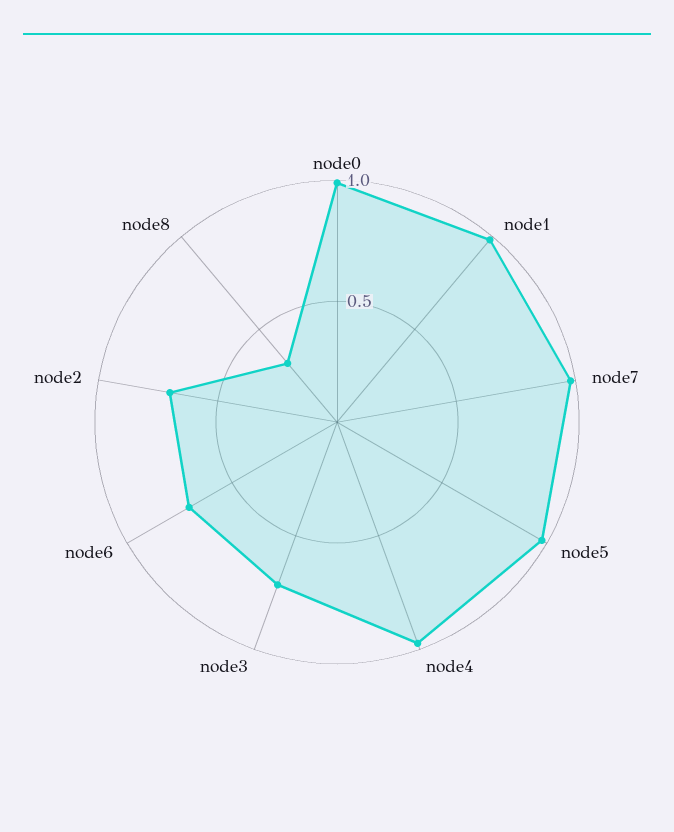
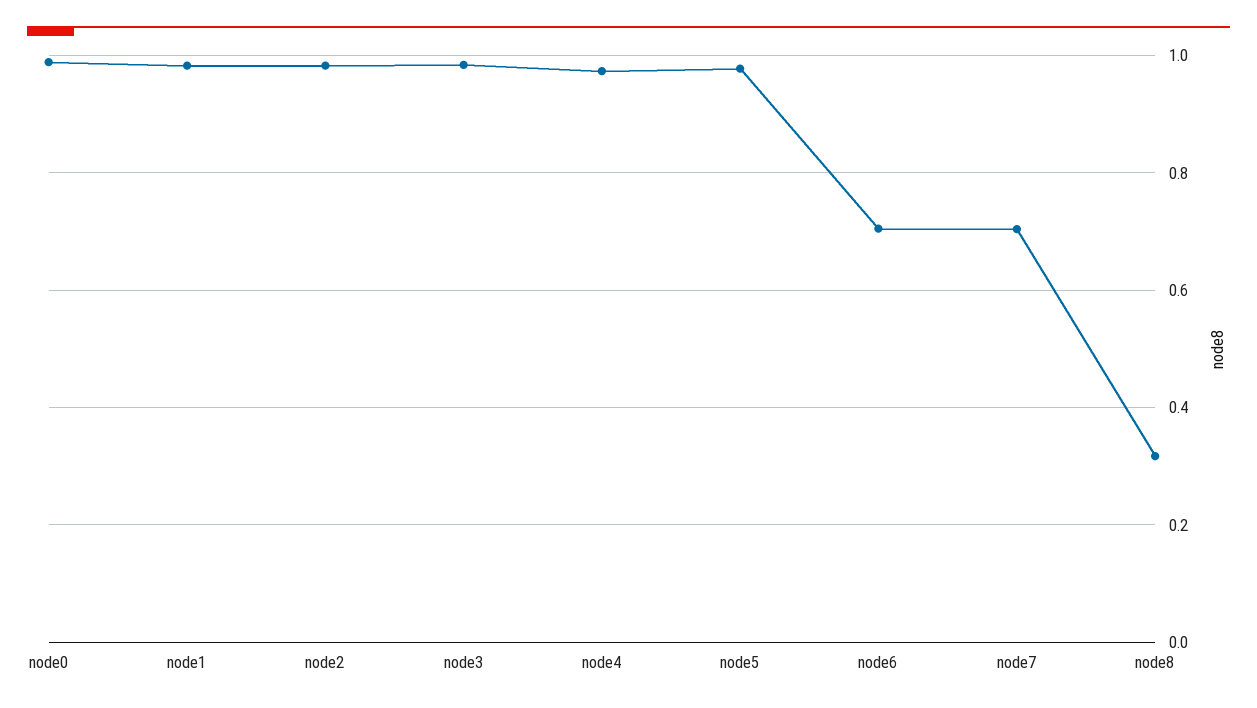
node7: 1 -> 0.7
node3: 0.7 -> 0.98
node2: 0.7 -> 0.98

